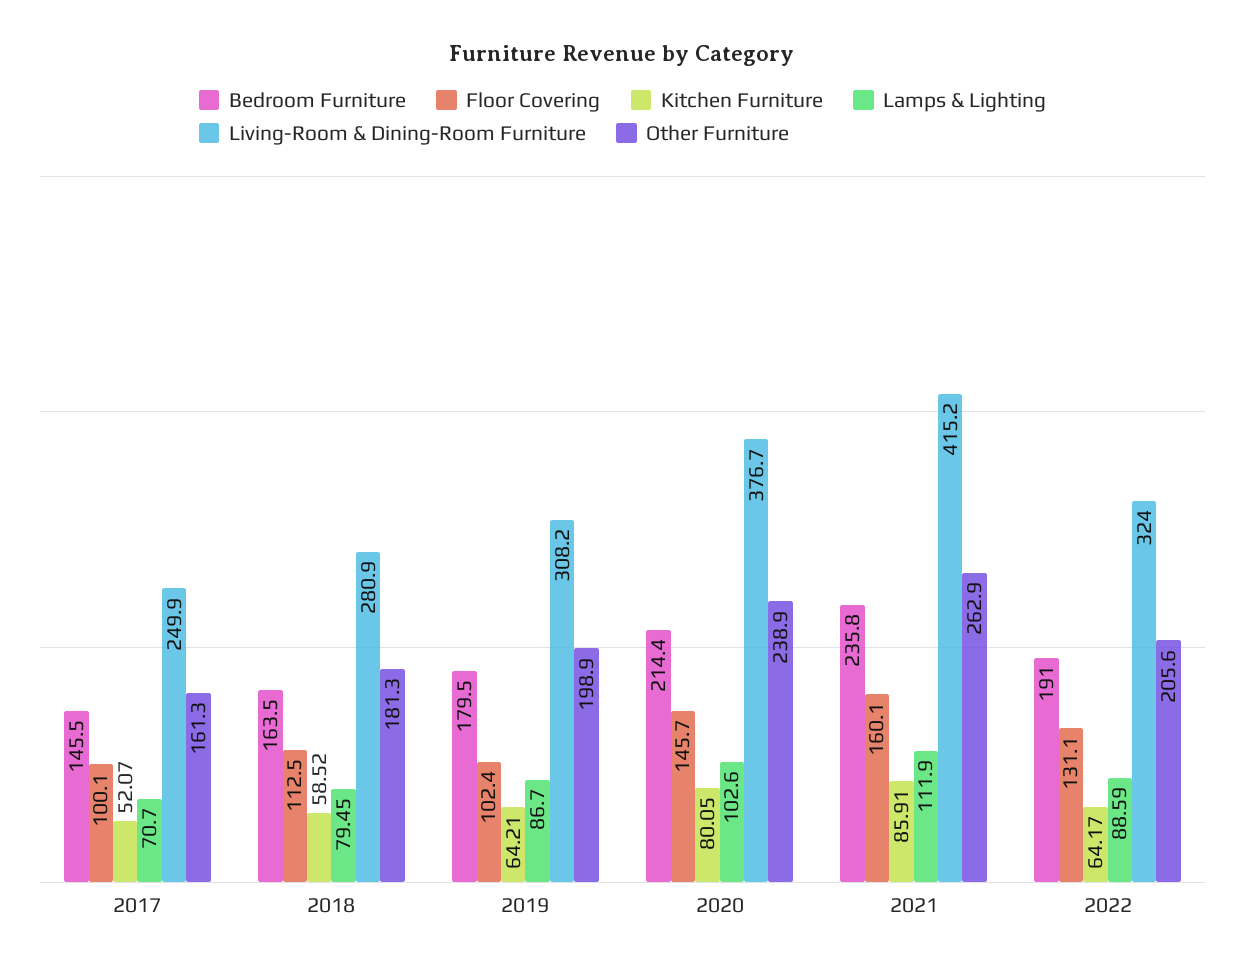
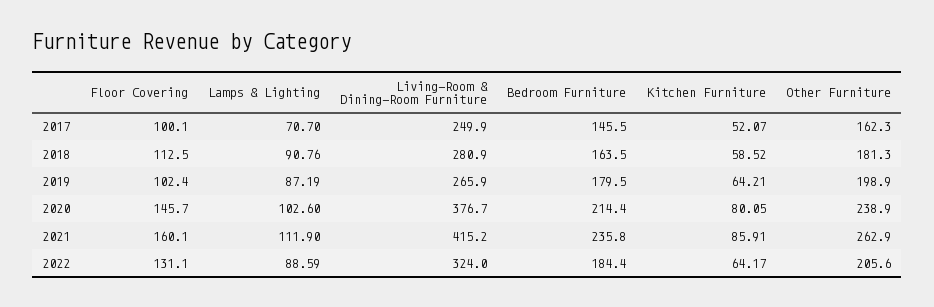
Other Furniture, 2017: 161.3 -> 162.3
Lamps & Lighting, 2018: 79.45 -> 90.76
Lamps & Lighting, 2019: 86.7 -> 87.19
Living-Room & Dining-Room Furniture, 2019: 308.2 -> 265.9
Bedroom Furniture, 2022: 191 -> 184.4

